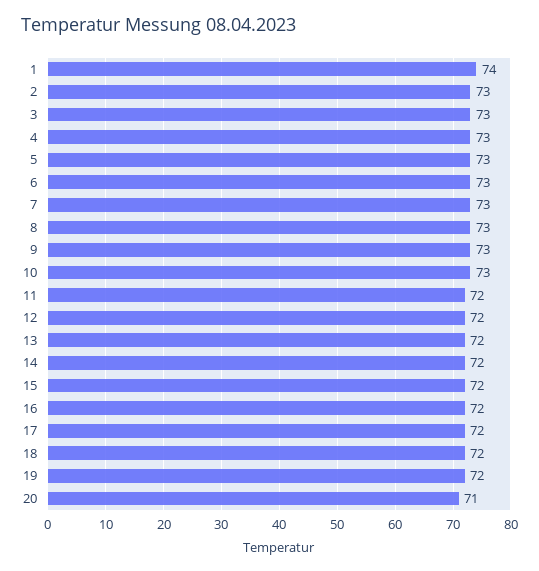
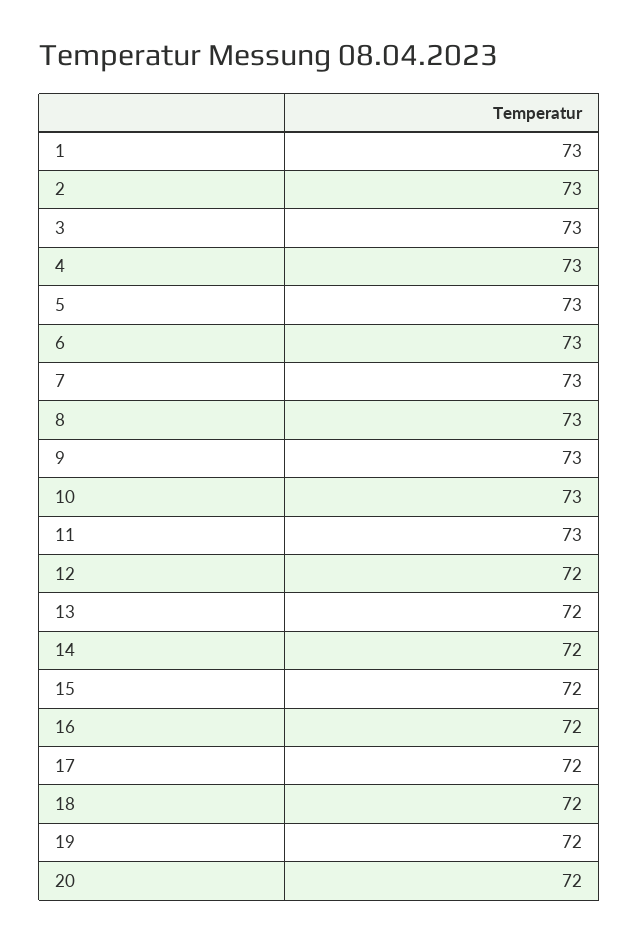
1: 74 -> 73
11: 72 -> 73
20: 71 -> 72

